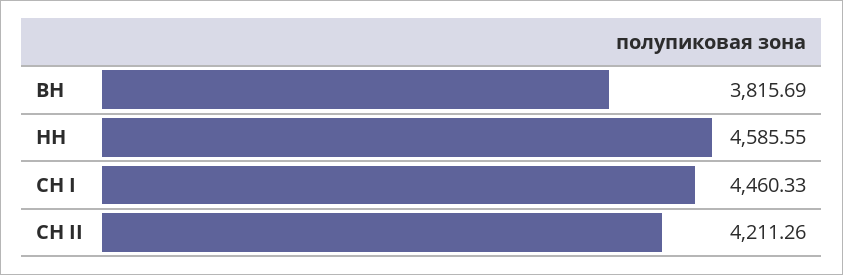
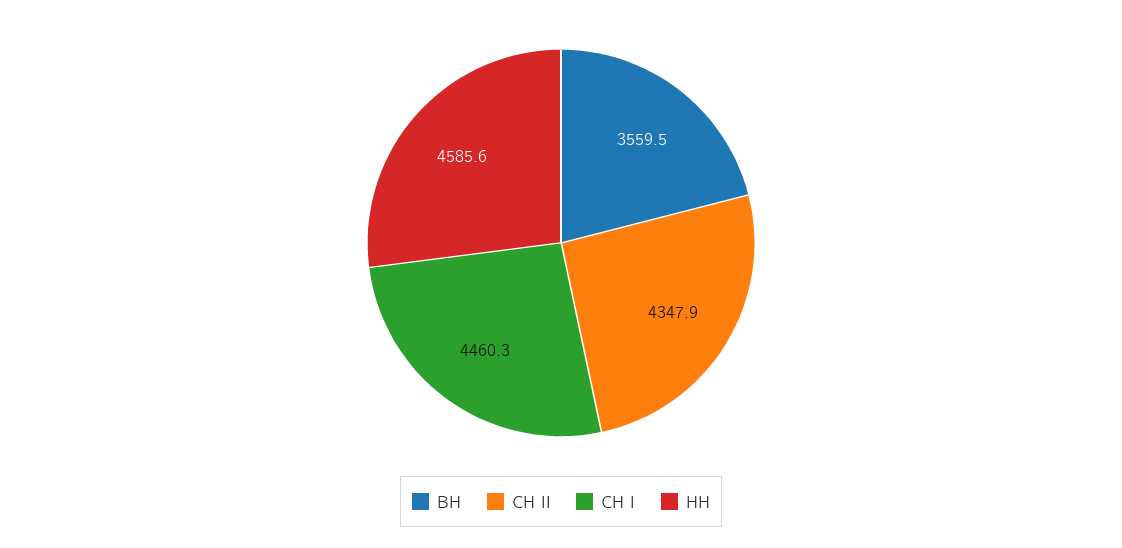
ВН: 3815.69 -> 3559.5
СН II: 4211.26 -> 4347.9

